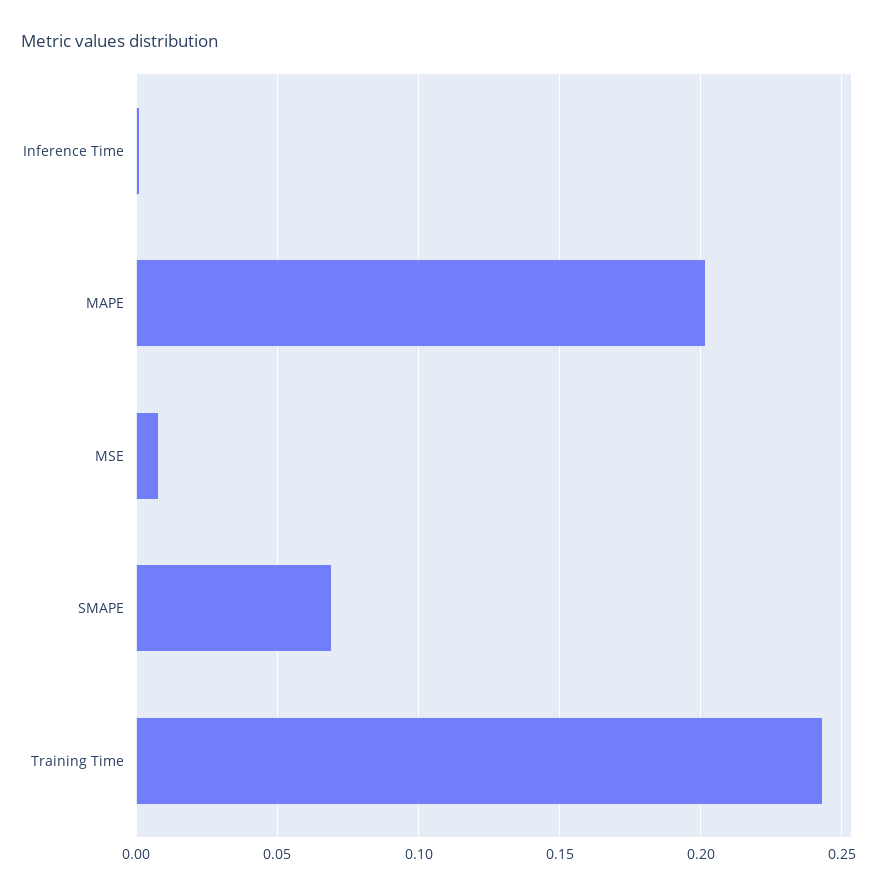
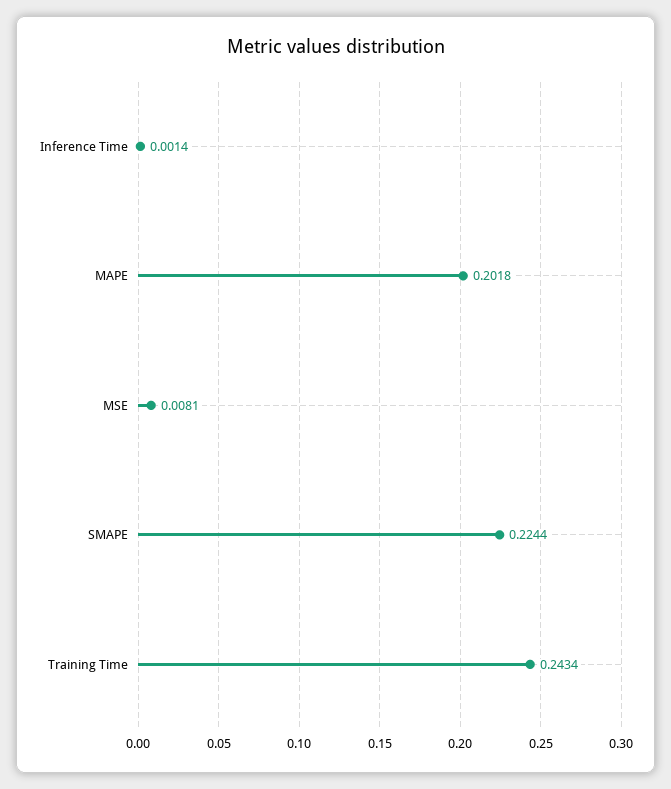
SMAPE: 0.07 -> 0.2244

